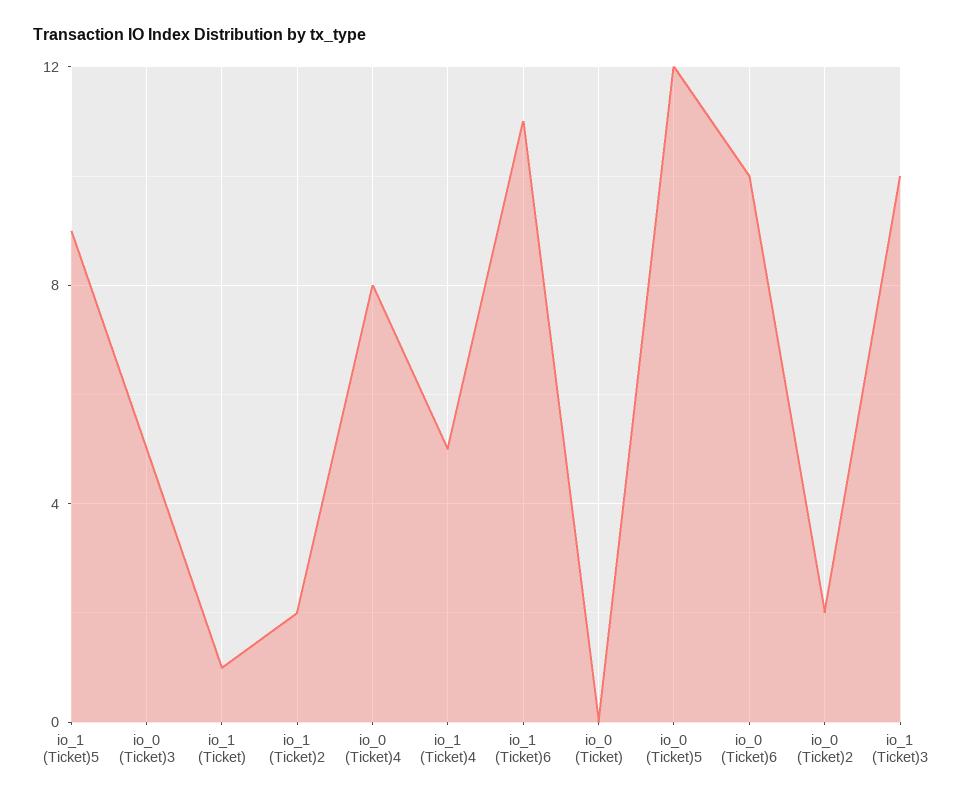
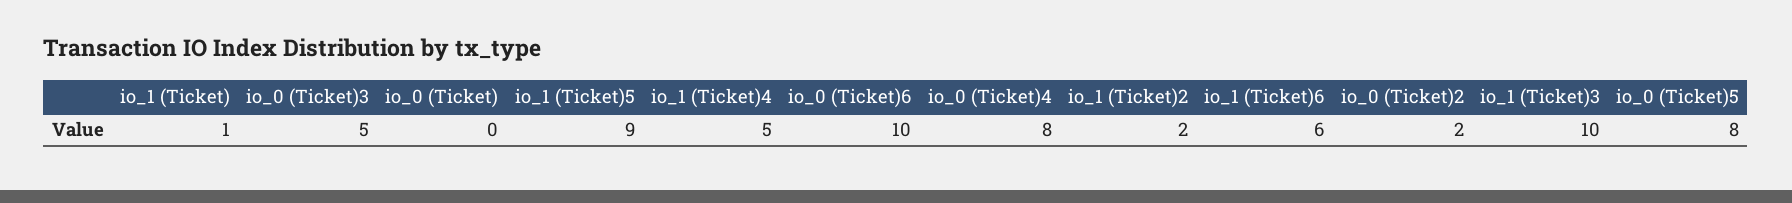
io_1 (Ticket)6: 11 -> 6
io_0 (Ticket)5: 12 -> 8

